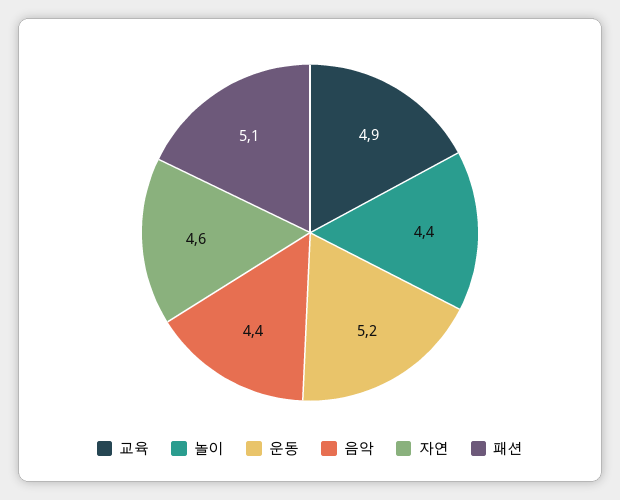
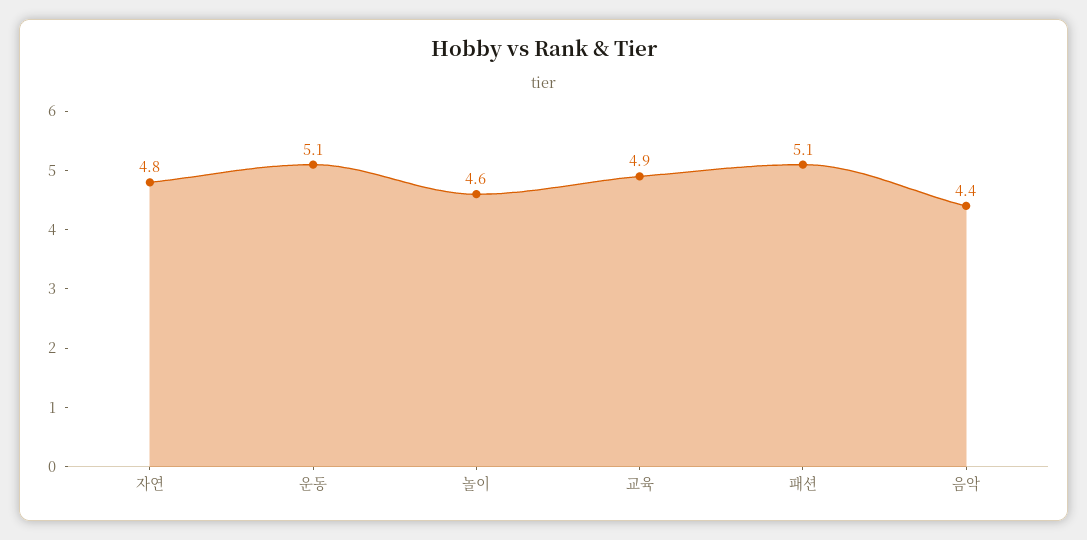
놀이: 4.4 -> 4.6
운동: 5.2 -> 5.1
자연: 4.6 -> 4.8

